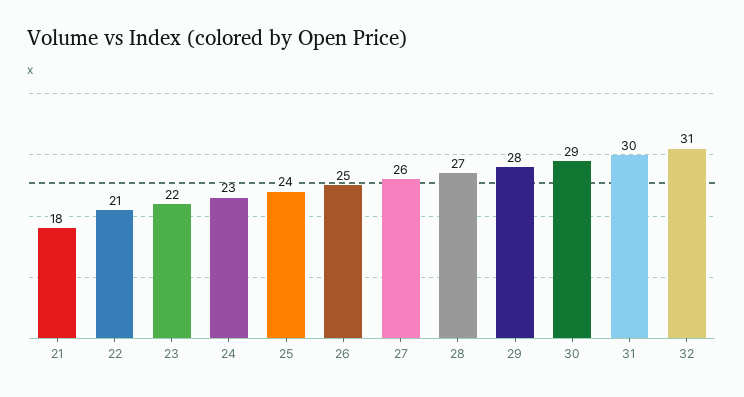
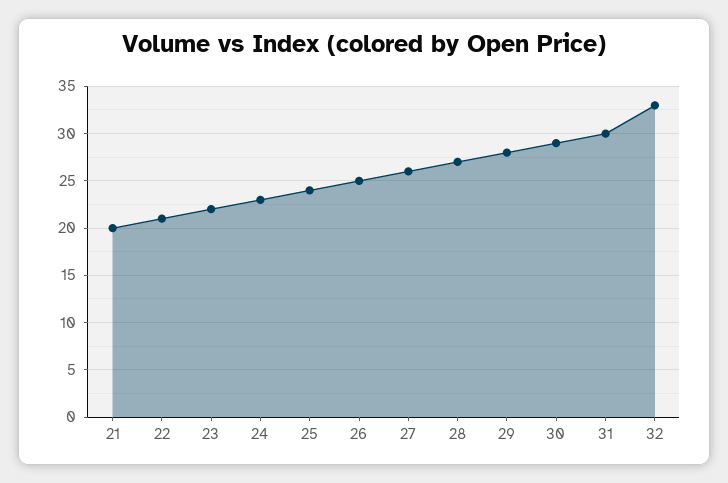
21: 18 -> 20
32: 31 -> 33

